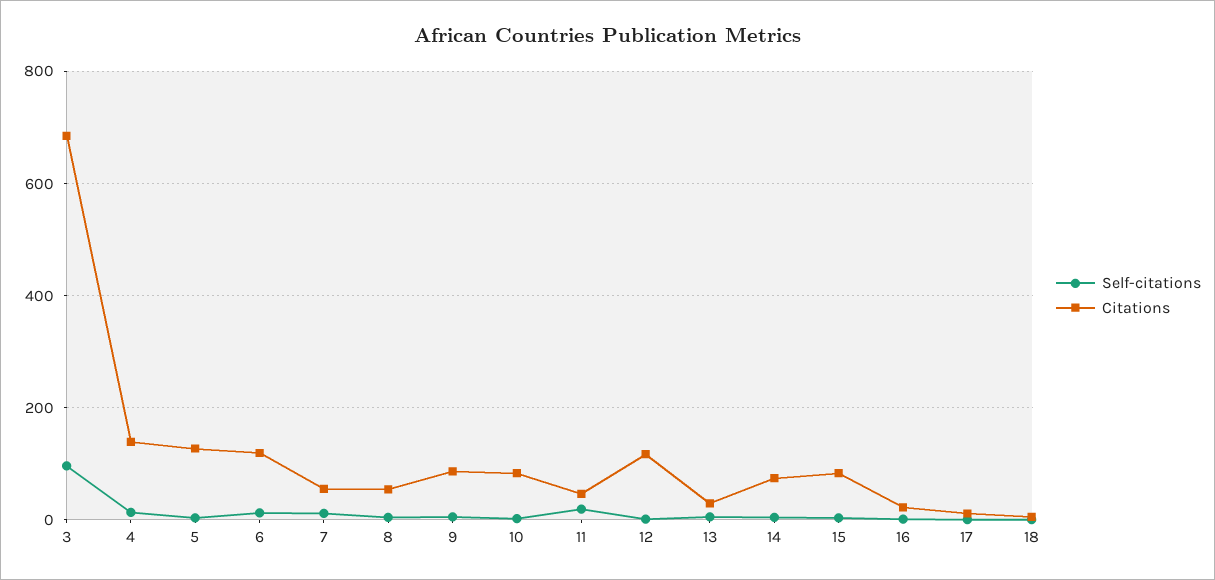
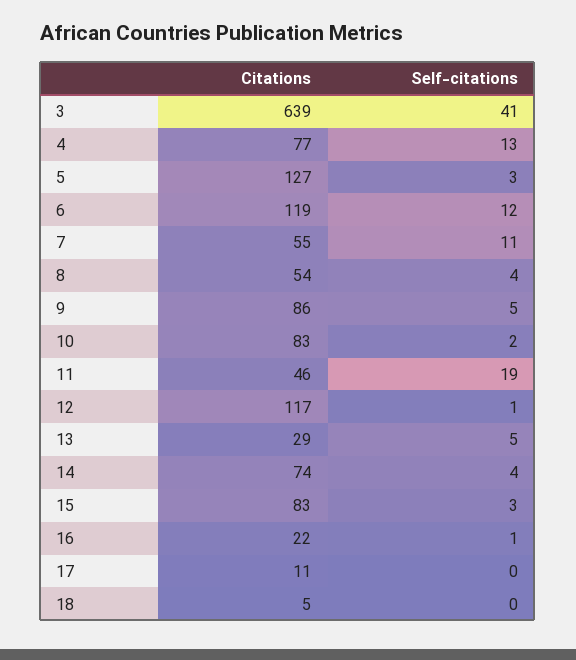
Self-citations, 3: 100 -> 41
Citations, 3: 680 -> 639
Citations, 4: 140 -> 77

